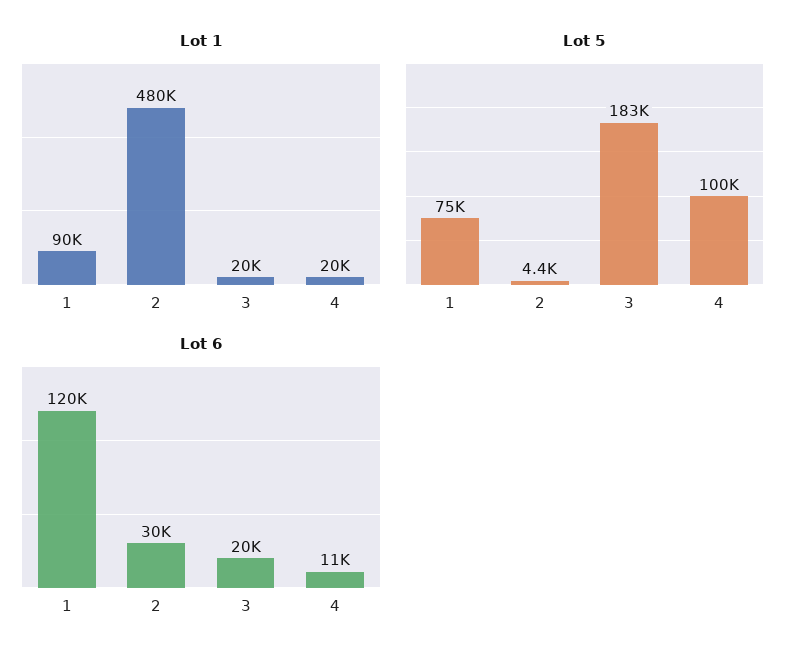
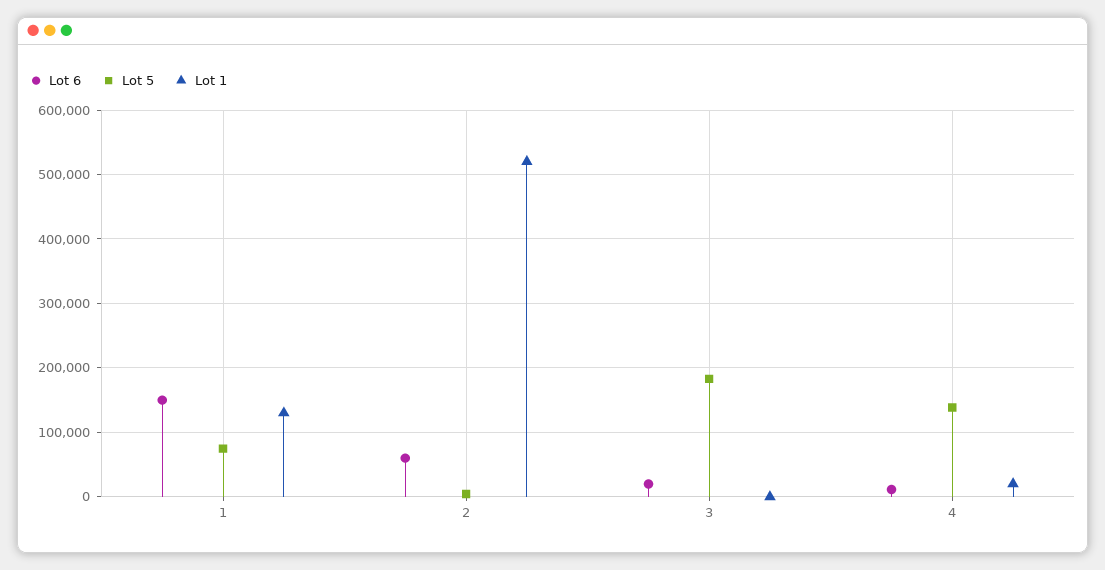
Lot 1, 1: 90000 -> 130000
Lot 1, 2: 480000 -> 520000
Lot 1, 3: 20000 -> 0
Lot 5, 4: 100000 -> 140000
Lot 6, 1: 120000 -> 150000
Lot 6, 2: 30000 -> 60000

